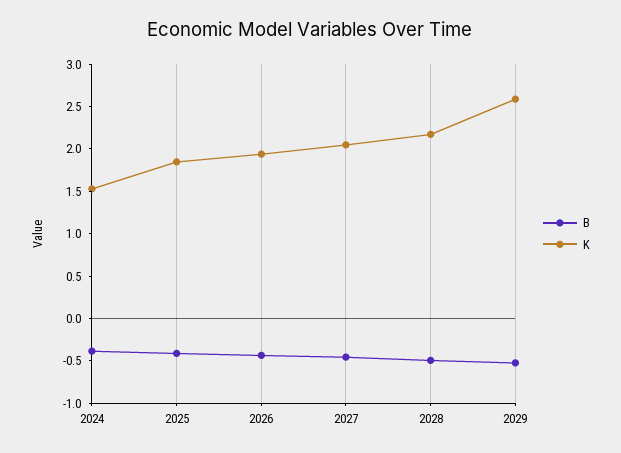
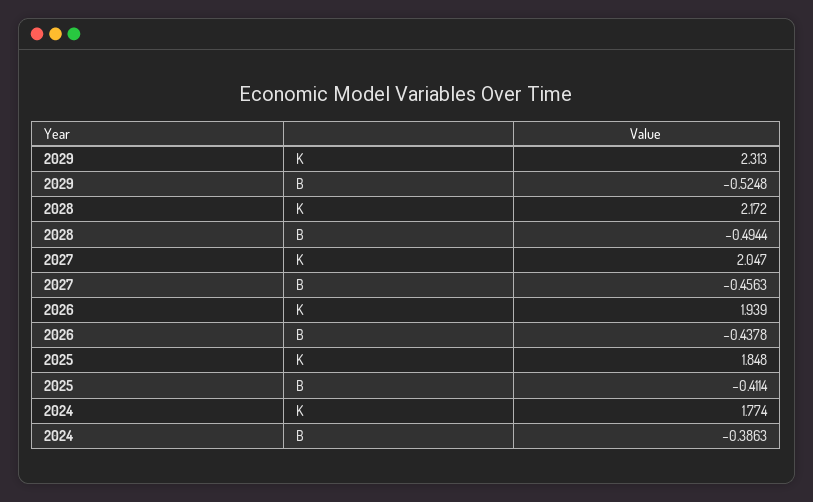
K, 2024: 1.5 -> 1.774
K, 2029: 2.6 -> 2.313

